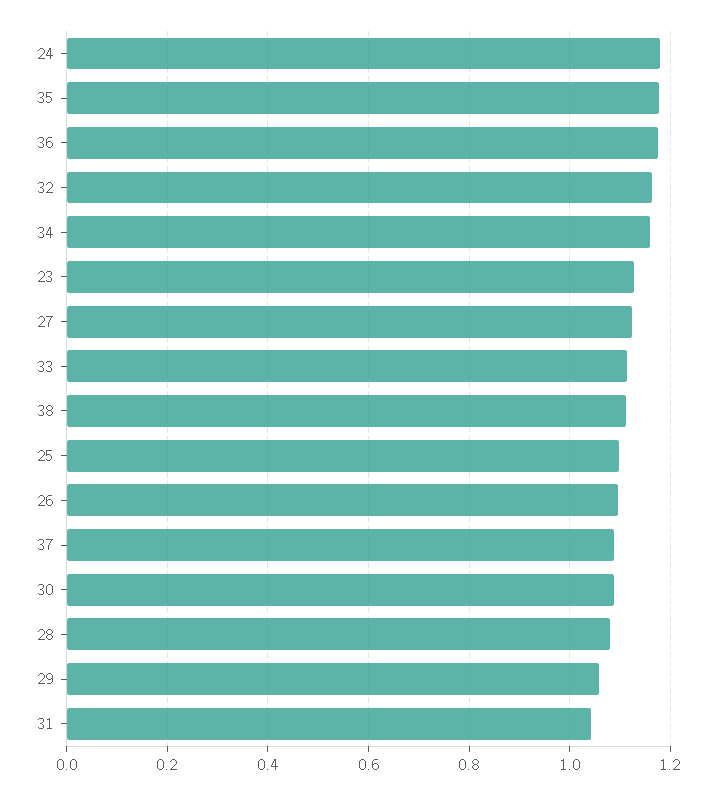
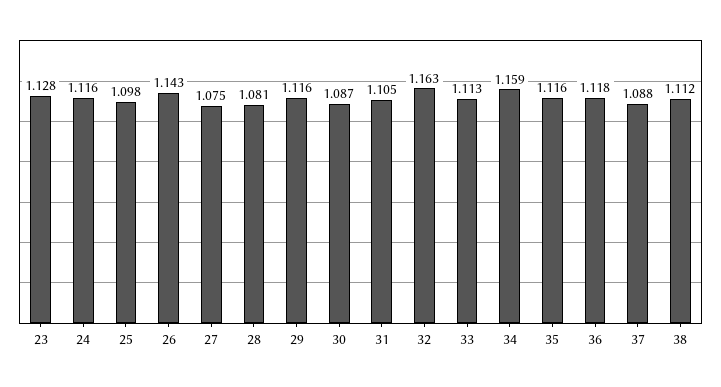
24: 1.18 -> 1.116
35: 1.18 -> 1.116
36: 1.18 -> 1.118
27: 1.12 -> 1.075
26: 1.1 -> 1.143
29: 1.06 -> 1.116
31: 1.04 -> 1.105

